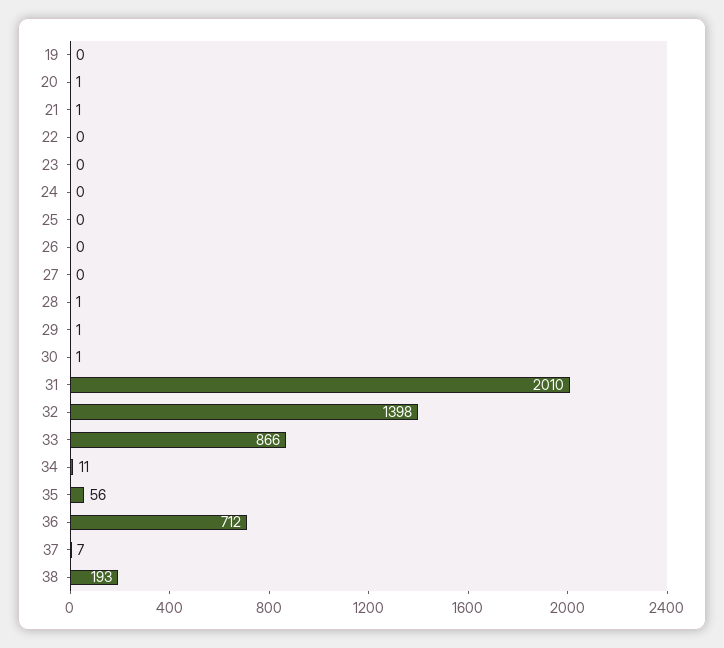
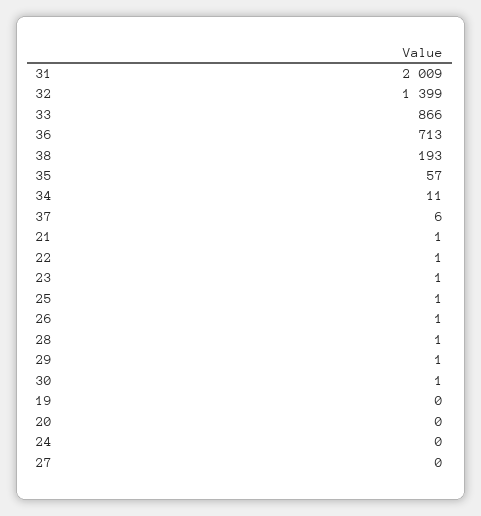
20: 1 -> 0
22: 0 -> 1
23: 0 -> 1
25: 0 -> 1
26: 0 -> 1
31: 2010 -> 2009
32: 1398 -> 1399
35: 56 -> 57
36: 712 -> 713
37: 7 -> 6

